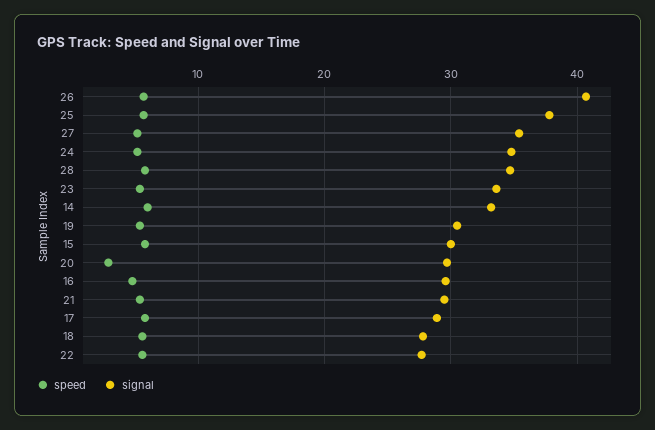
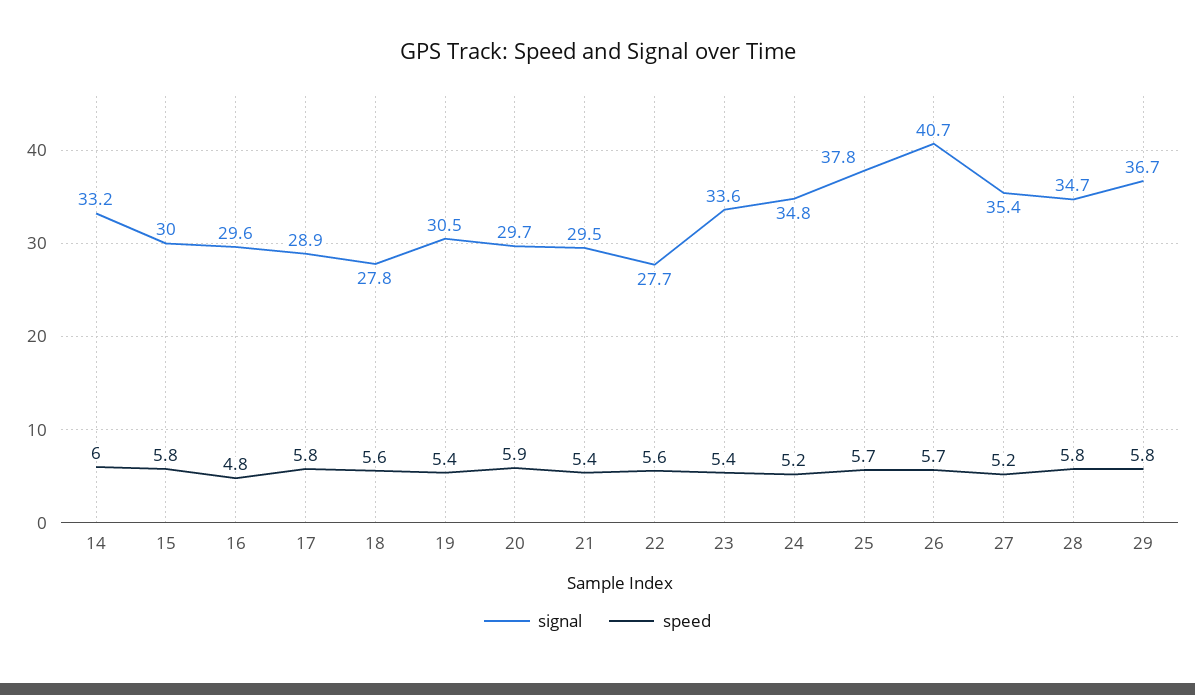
speed, 20: 3 -> 5.9
signal, 29: none -> 36.7
speed, 29: none -> 5.8

